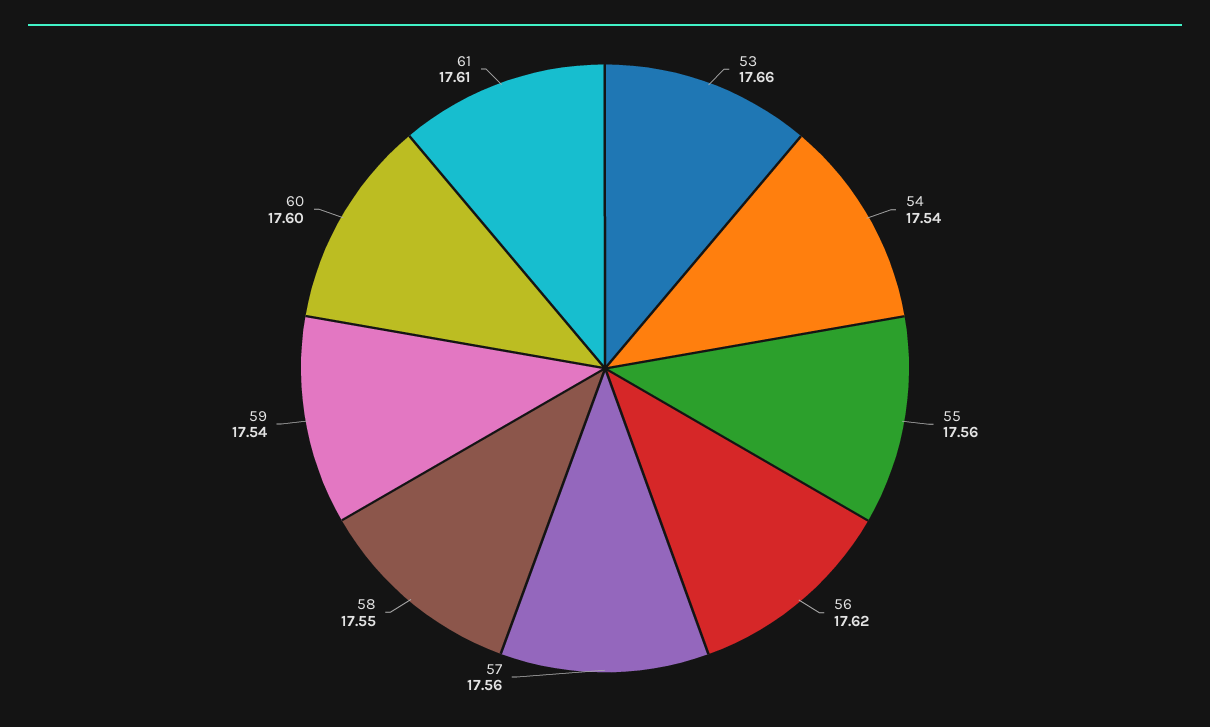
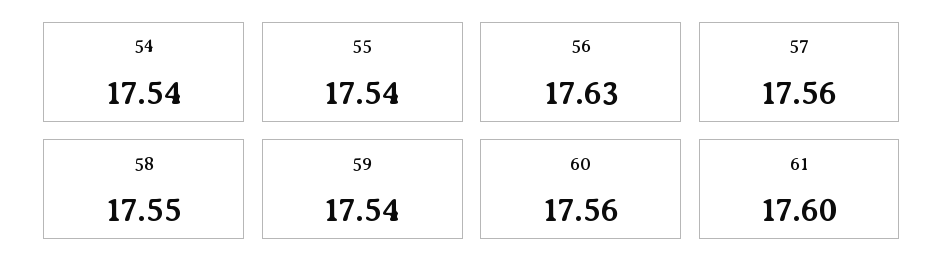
53: 17.66 -> none
55: 17.56 -> 17.54
56: 17.62 -> 17.63
60: 17.6 -> 17.56
61: 17.61 -> 17.6

